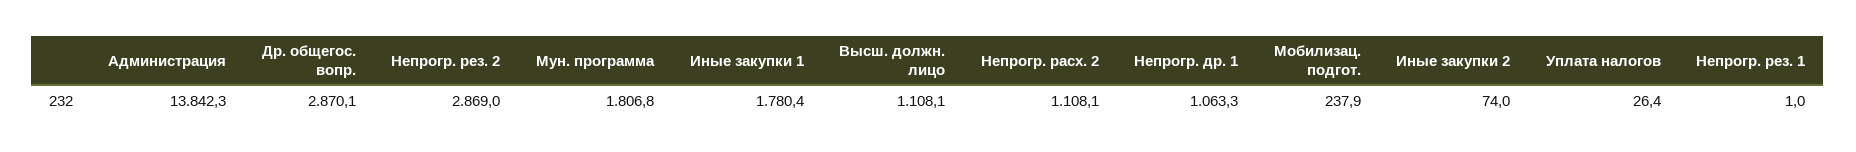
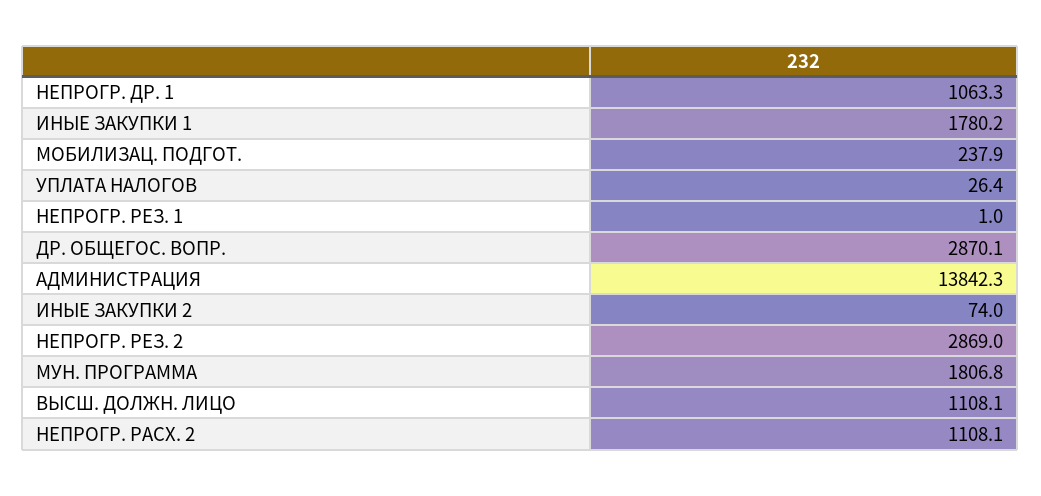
Иные закупки 1: 1780.4 -> 1780.2

